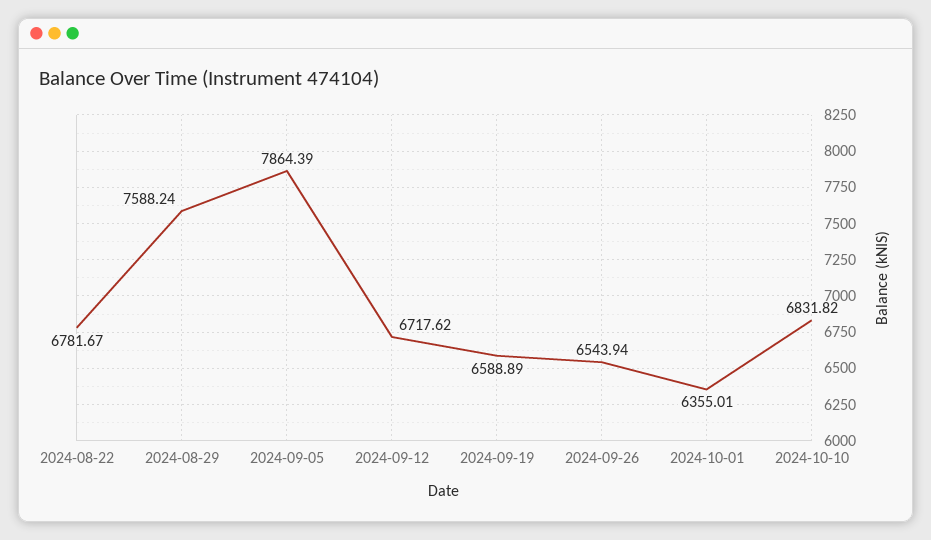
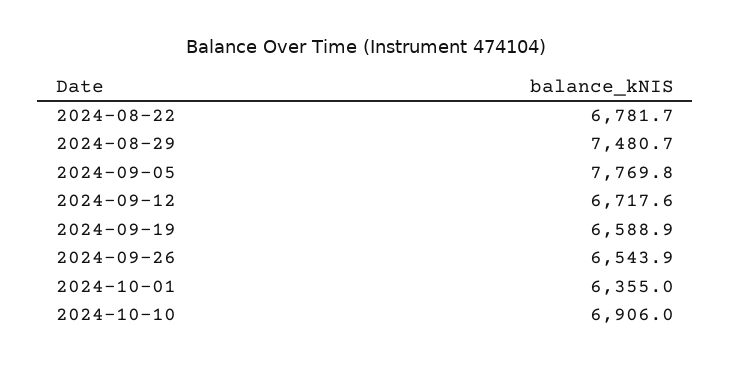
2024-08-29: 7588.24 -> 7480.7
2024-09-05: 7864.39 -> 7769.8
2024-10-10: 6831.82 -> 6906

